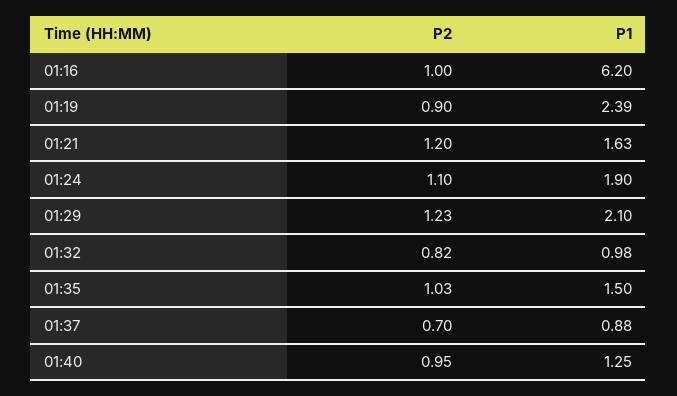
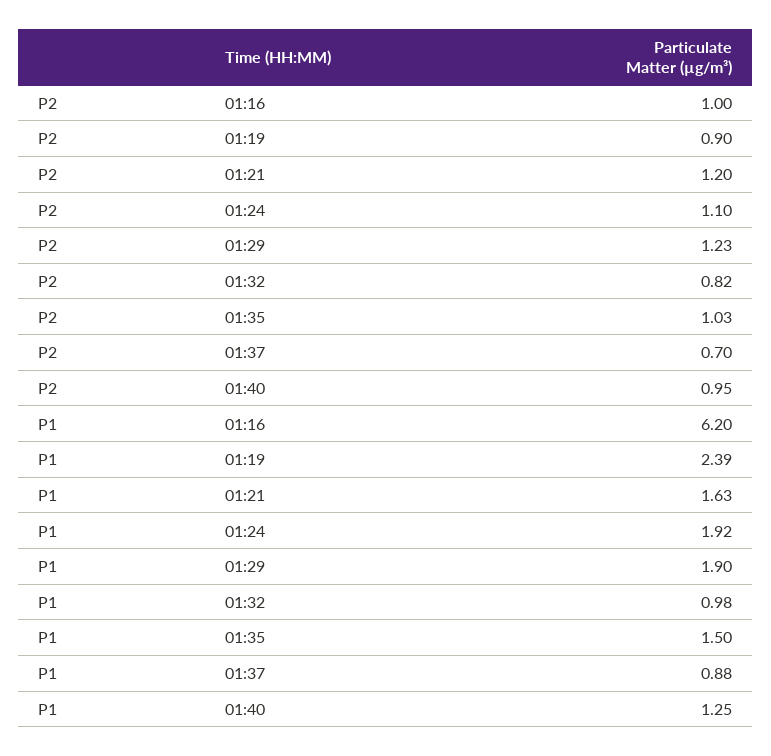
P1, 01:24: 1.9 -> 1.92
P1, 01:29: 2.1 -> 1.9

